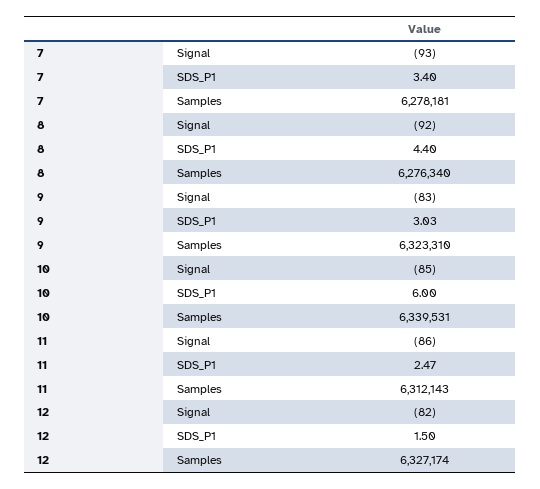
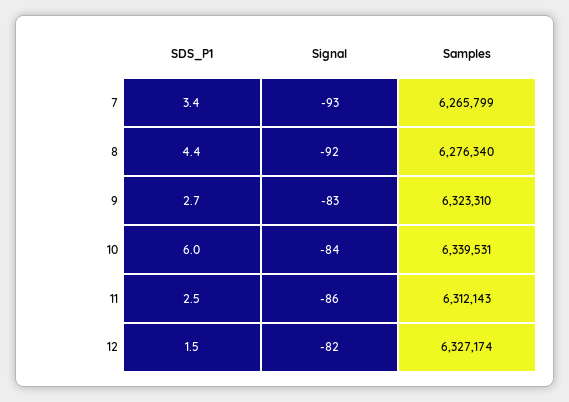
7, Samples: 6278181 -> 6265799
9, SDS_P1: 3.03 -> 2.7
10, Signal: -85 -> -84

